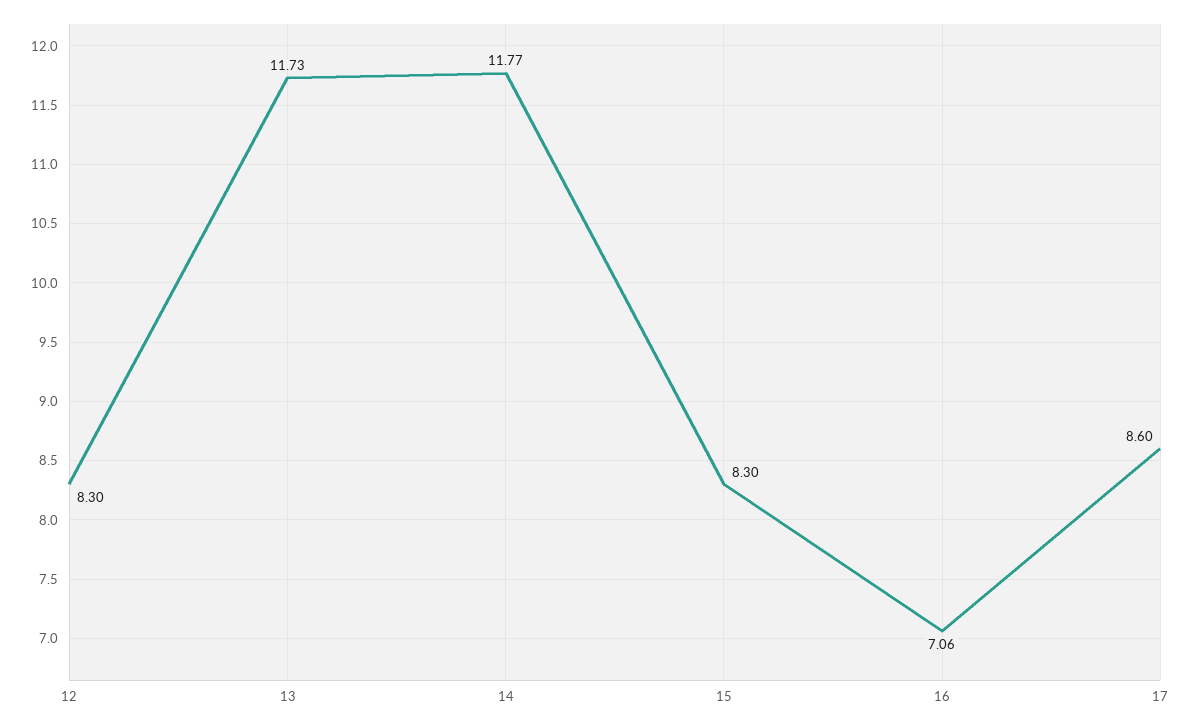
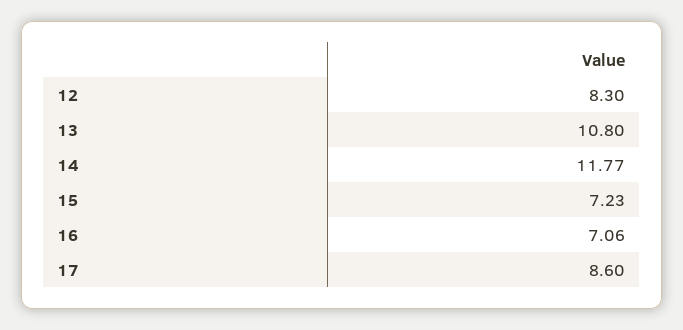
13: 11.73 -> 10.8
15: 8.3 -> 7.23

